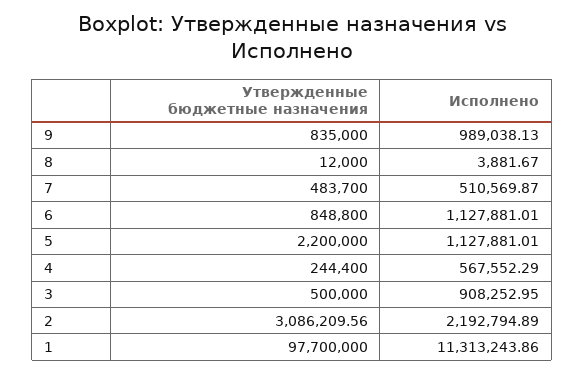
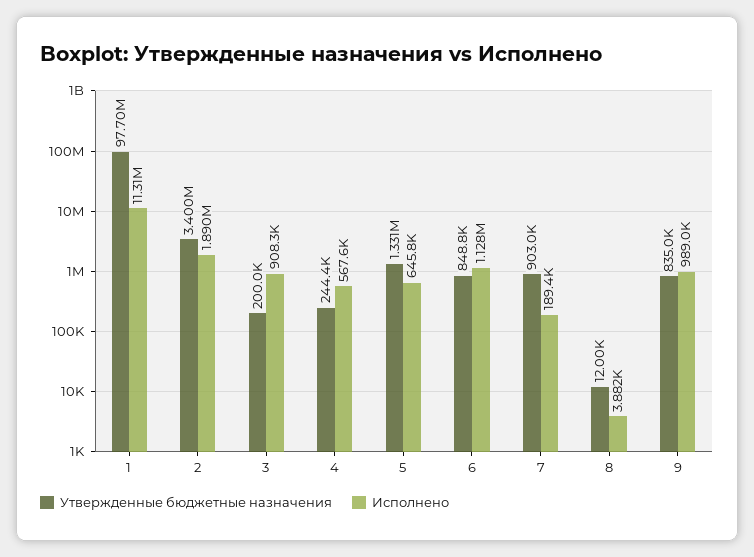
Утвержденные бюджетные назначения, 7: 483700 -> 903000
Исполнено, 7: 510569.87 -> 189400
Утвержденные бюджетные назначения, 5: 2200000 -> 1331000
Исполнено, 5: 1127881.01 -> 645800
Утвержденные бюджетные назначения, 3: 500000 -> 200000
Утвержденные бюджетные назначения, 2: 3086209.56 -> 3400000
Исполнено, 2: 2192794.89 -> 1890000

